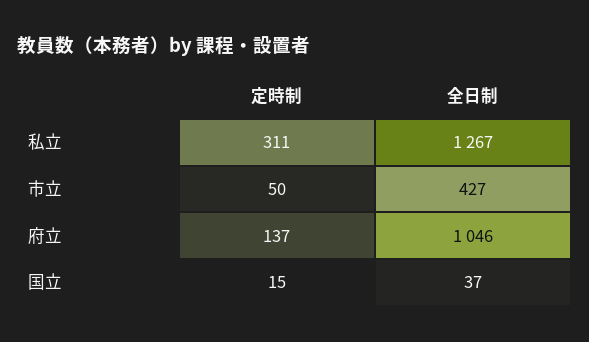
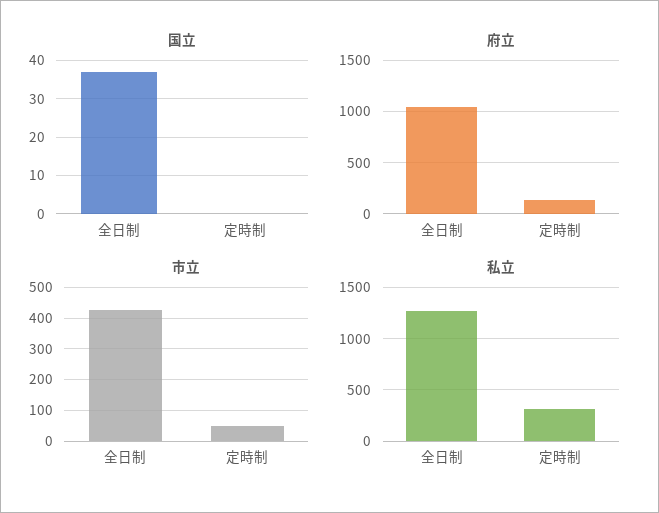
国立, 定時制: 15 -> 0

